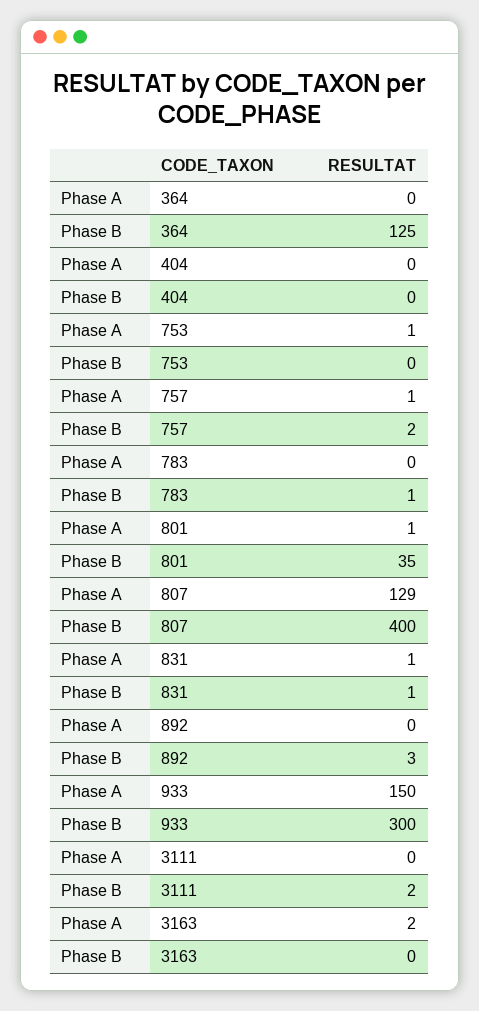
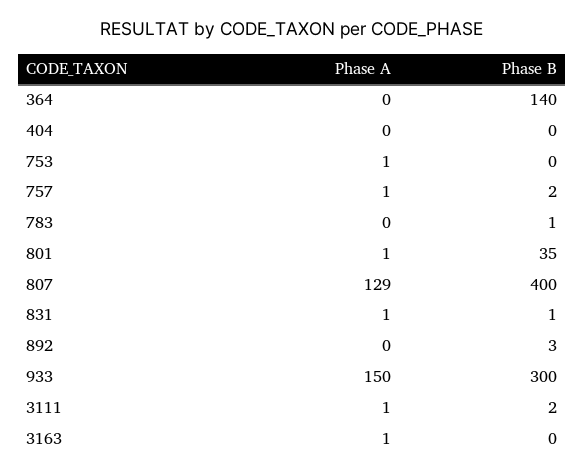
Phase B, 364: 125 -> 140
Phase A, 3111: 0 -> 1
Phase A, 3163: 2 -> 1

